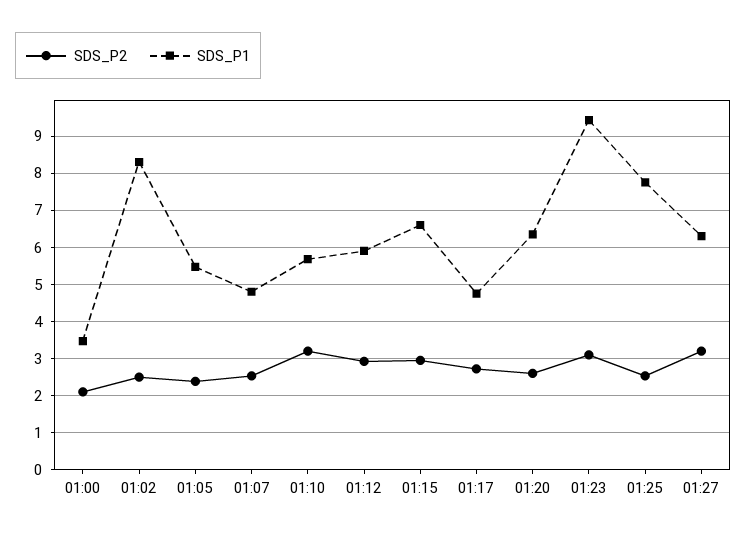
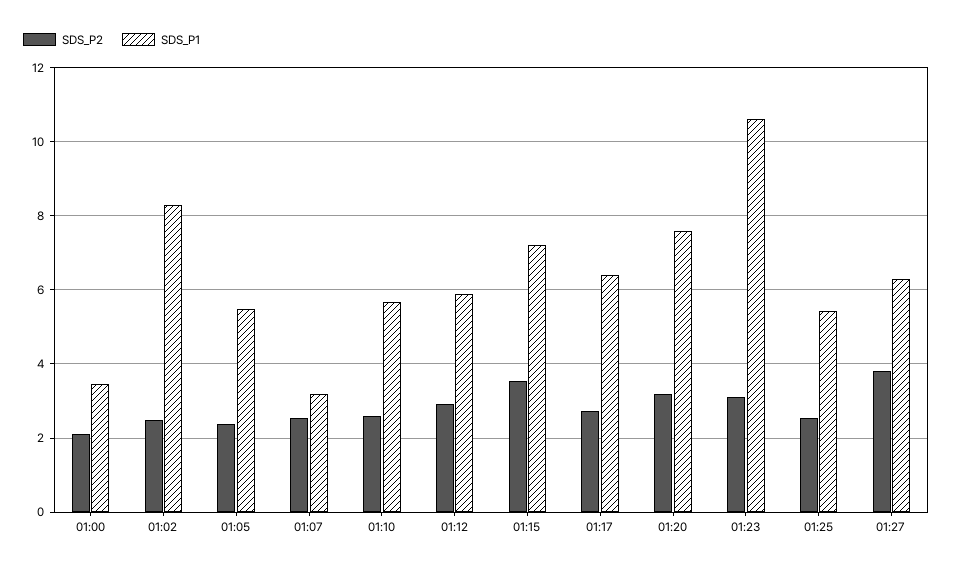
SDS_P1, 01:07: 4.8 -> 3.2
SDS_P2, 01:10: 3.2 -> 2.6
SDS_P2, 01:15: 3 -> 3.6
SDS_P1, 01:15: 6.6 -> 7.2
SDS_P1, 01:17: 4.8 -> 6.4
SDS_P2, 01:20: 2.6 -> 3.2
SDS_P1, 01:20: 6.4 -> 7.6
SDS_P1, 01:23: 9.4 -> 10.6
SDS_P1, 01:25: 7.8 -> 5.4
SDS_P2, 01:27: 3.2 -> 3.8

